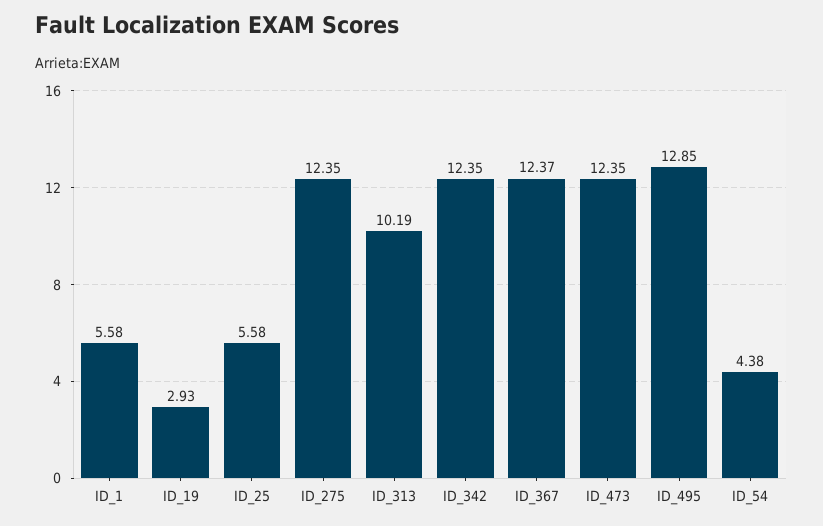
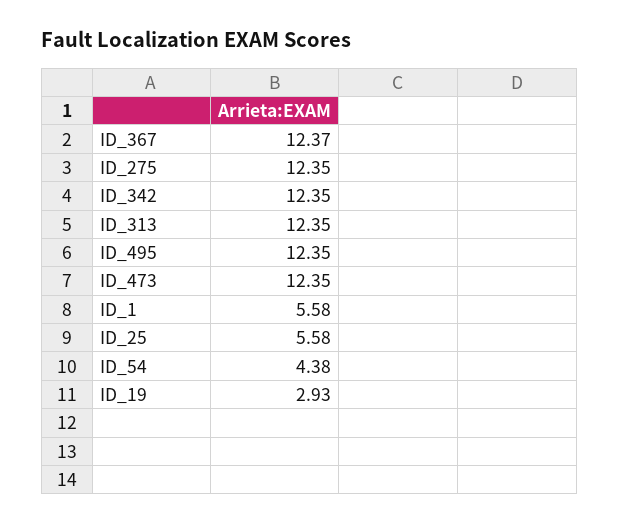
ID_313: 10.19 -> 12.35
ID_495: 12.85 -> 12.35

